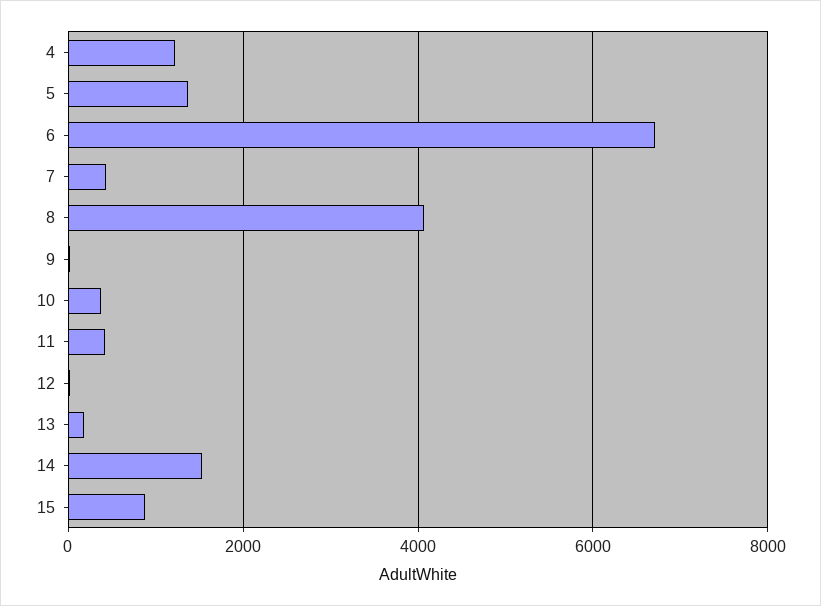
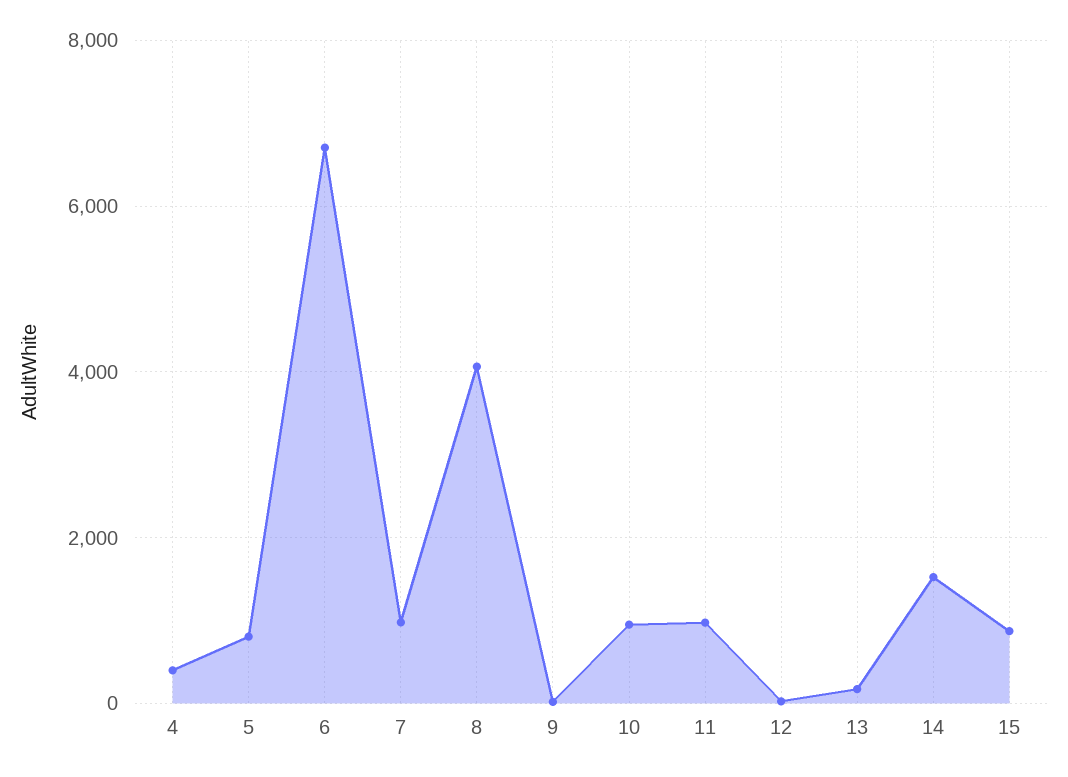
4: 1200 -> 400
5: 1400 -> 800
7: 400 -> 1000
10: 400 -> 1000
11: 400 -> 1000

